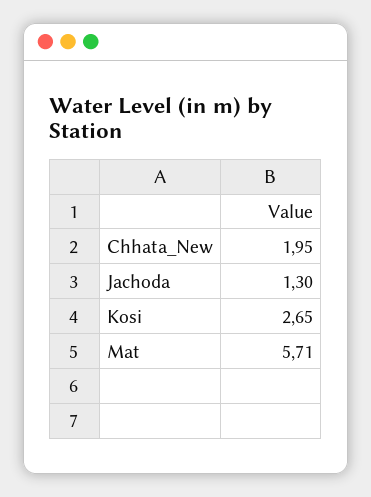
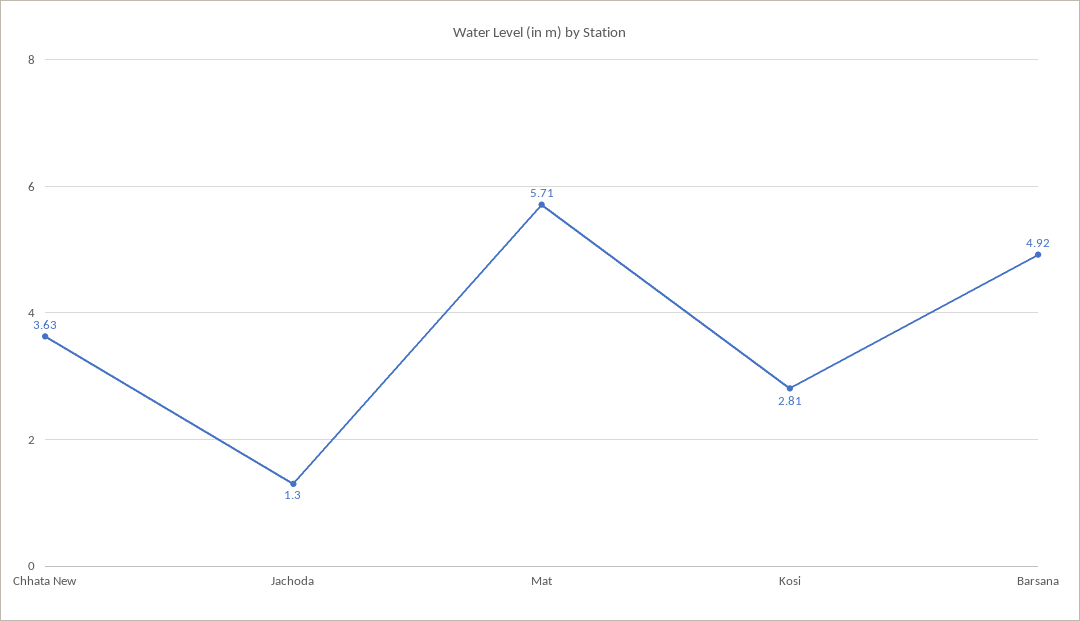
Chhata_New: 1.95 -> 3.63
Kosi: 2.65 -> 2.81
Barsana: none -> 4.92

